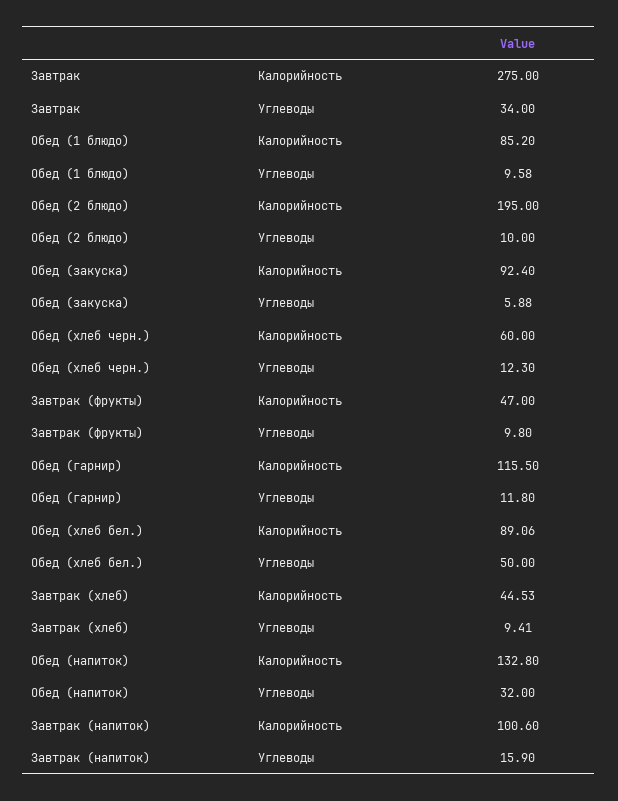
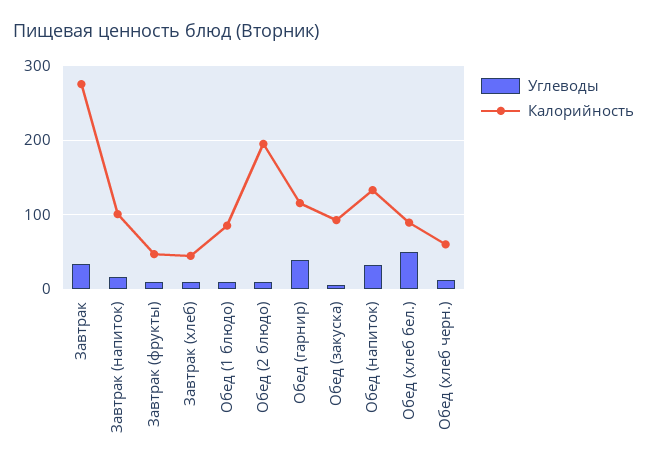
Углеводы, Обед (гарнир): 11.8 -> 40

